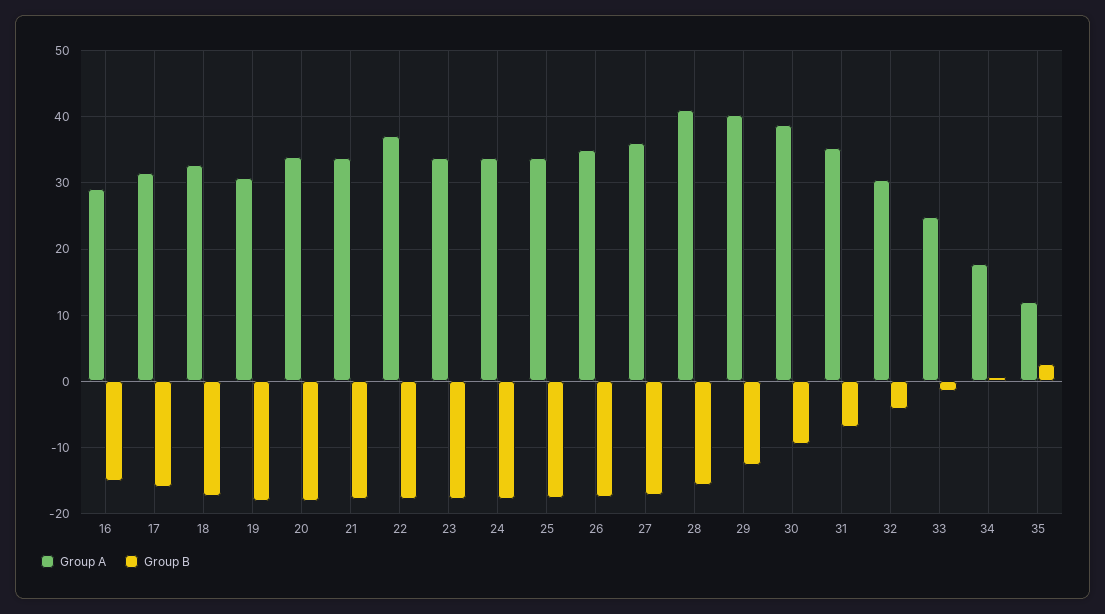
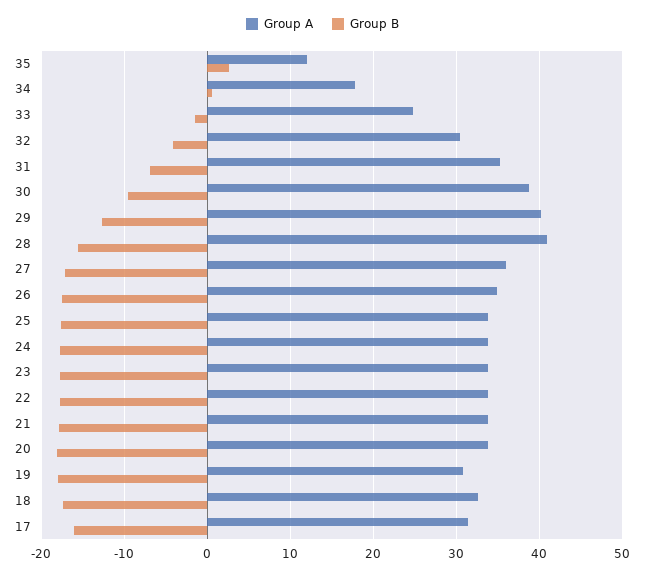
Group A, 16: 29 -> none
Group B, 16: -15 -> none
Group A, 22: 37 -> 34

